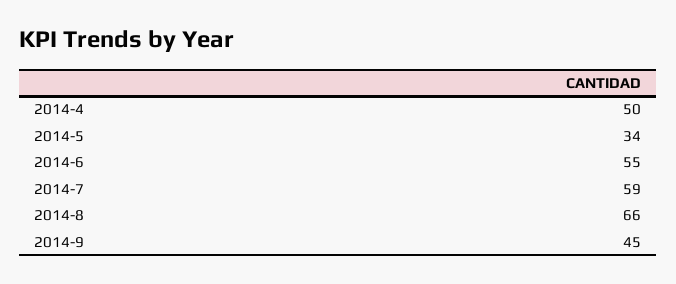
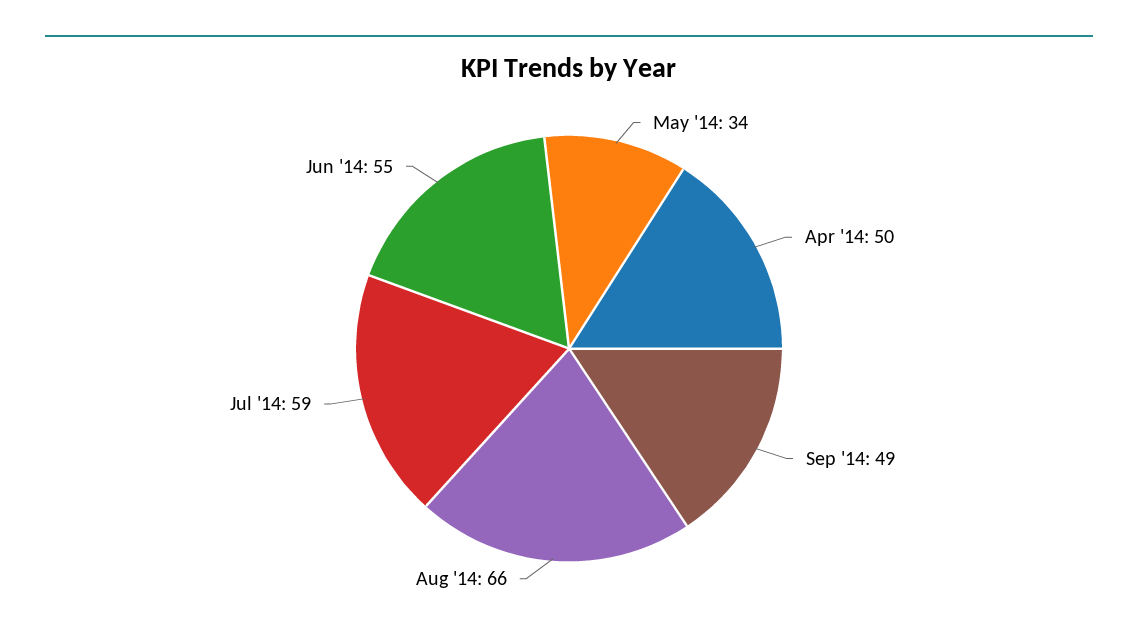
2014-9: 45 -> 49

